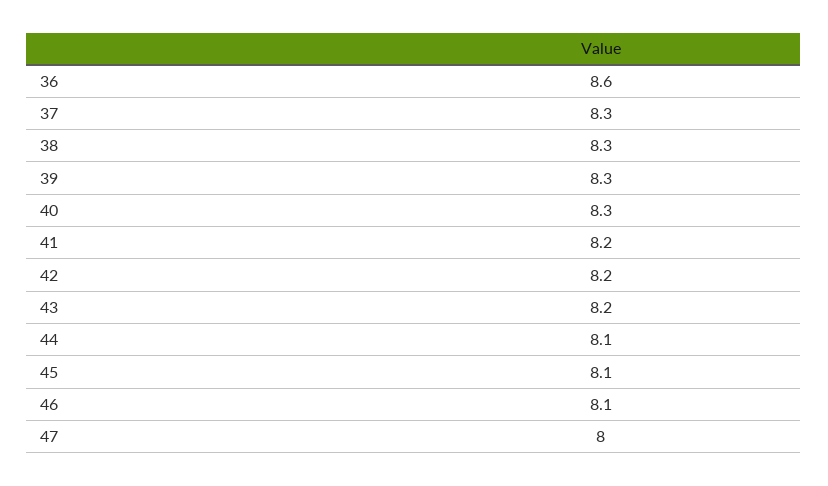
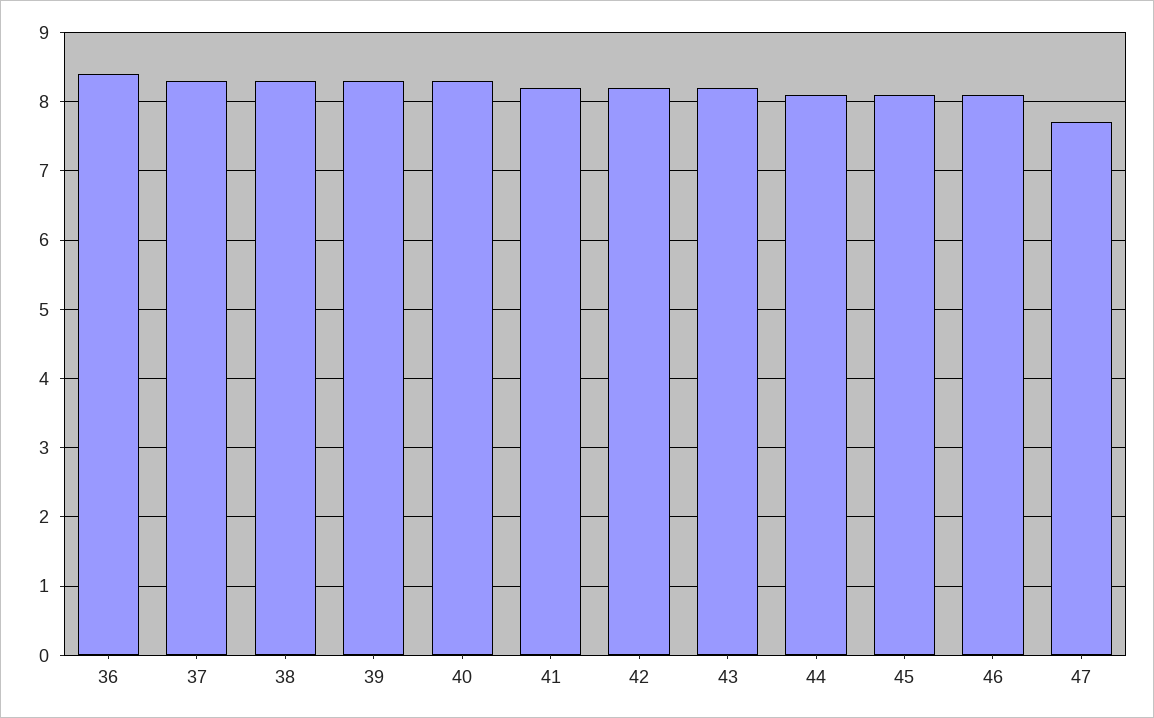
36: 8.6 -> 8.4
47: 8 -> 7.7

